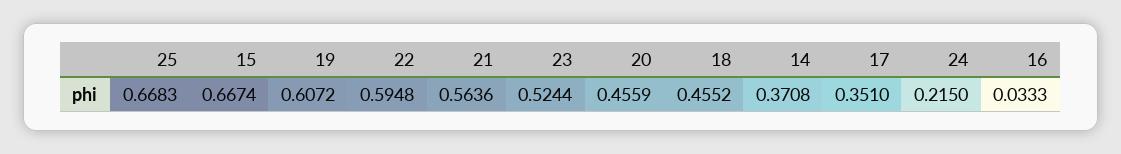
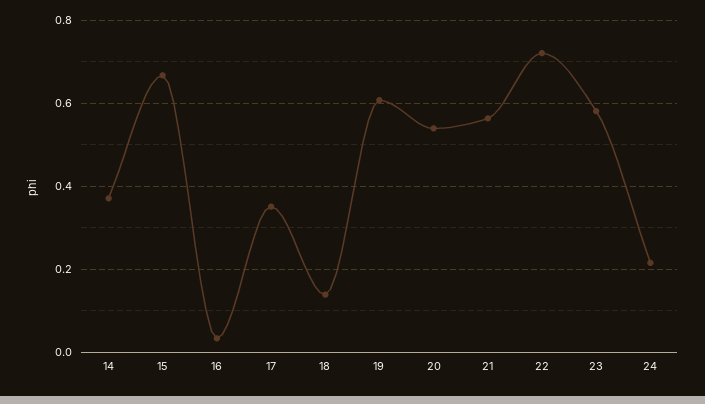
25: 0.6683 -> none
22: 0.5948 -> 0.72
23: 0.5244 -> 0.58
20: 0.4559 -> 0.54
18: 0.4552 -> 0.14

